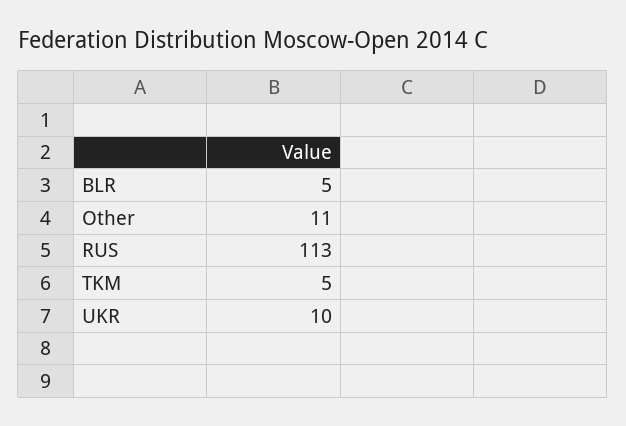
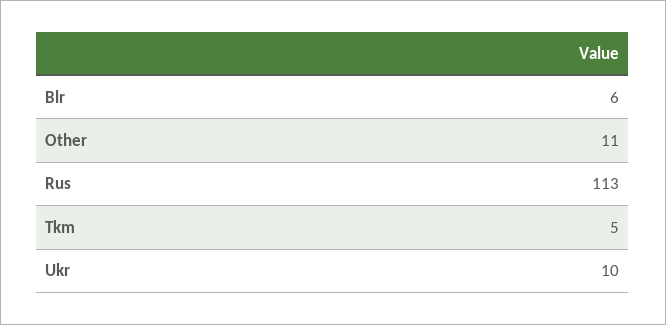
BLR: 5 -> 6

